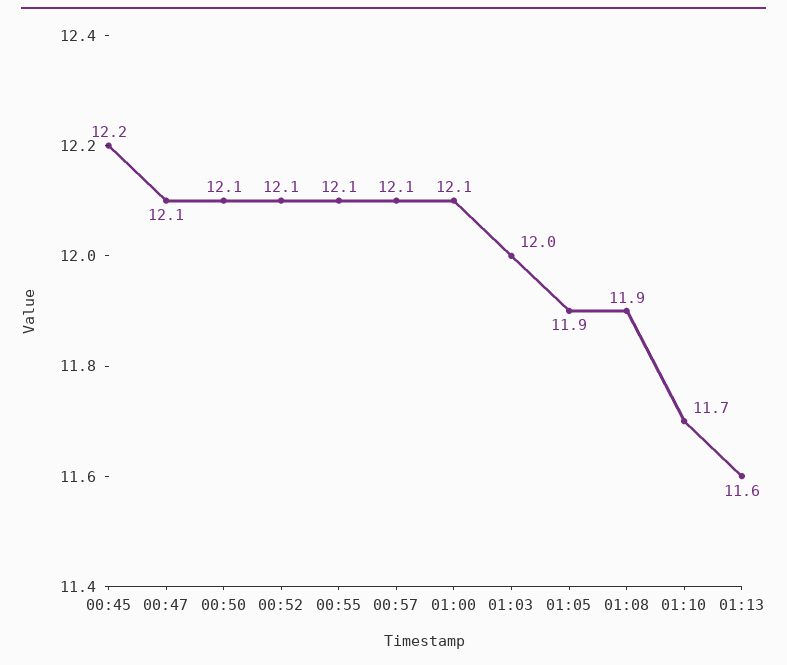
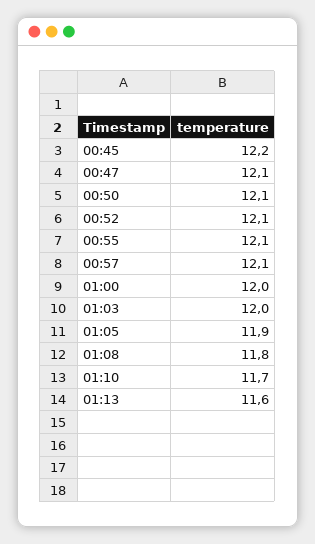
01:00: 12.1 -> 12
01:08: 11.9 -> 11.8

